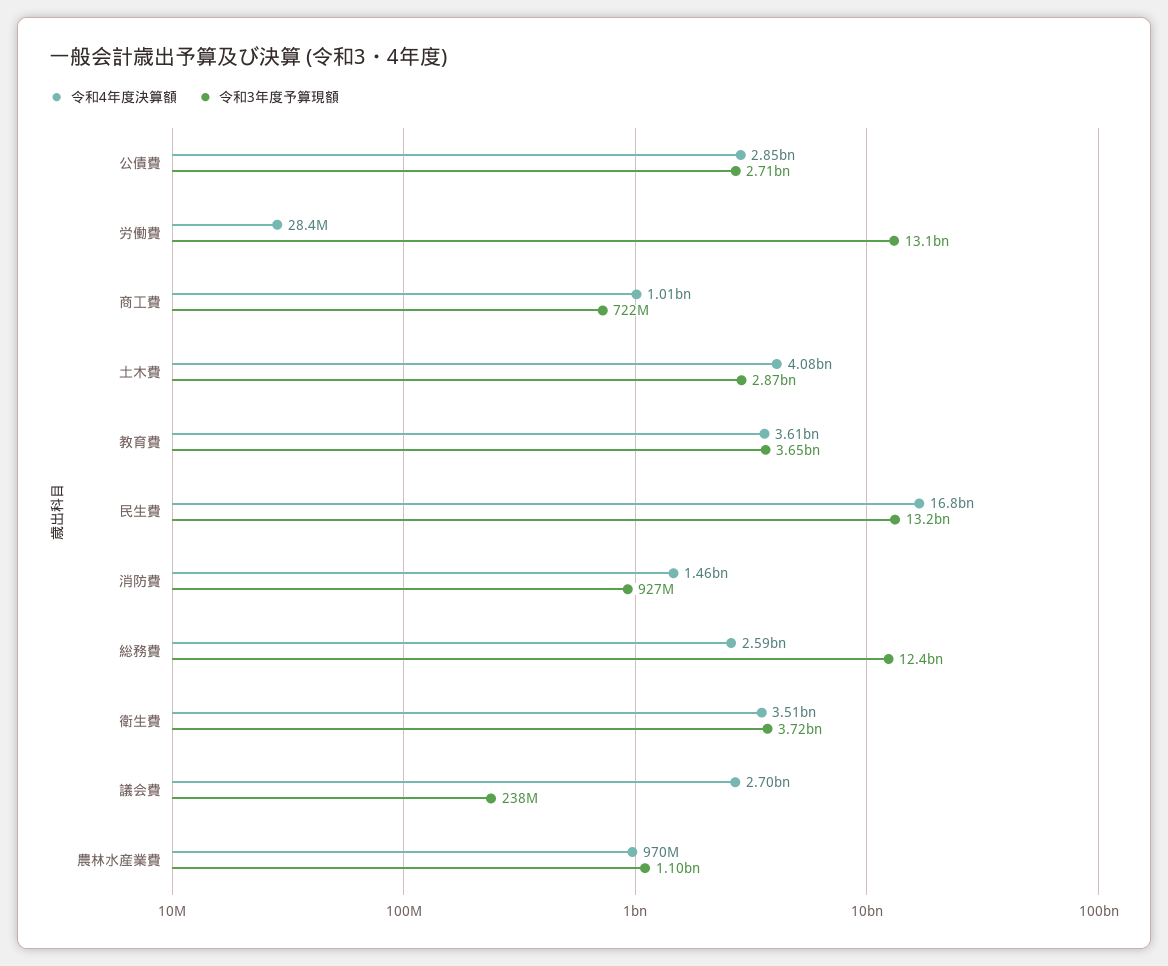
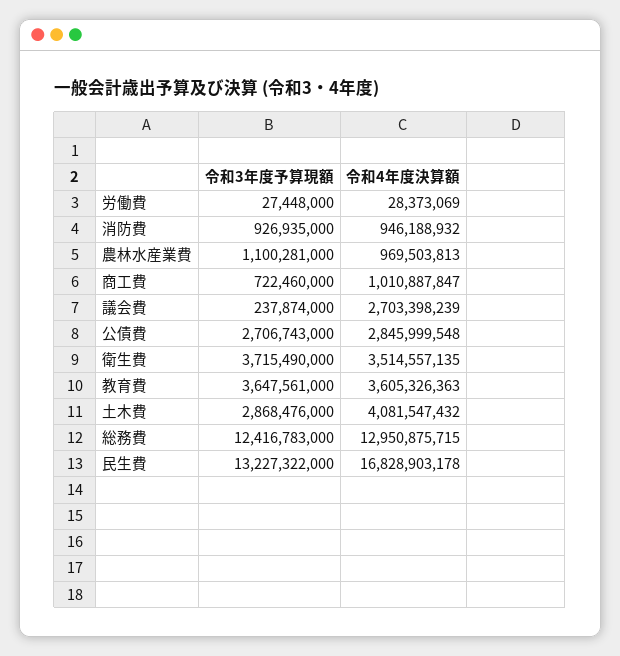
令和3年度予算現額, 労働費: 13100000000 -> 27448000
令和4年度決算額, 消防費: 1460000000 -> 946188932
令和4年度決算額, 総務費: 2590000000 -> 12950875715

